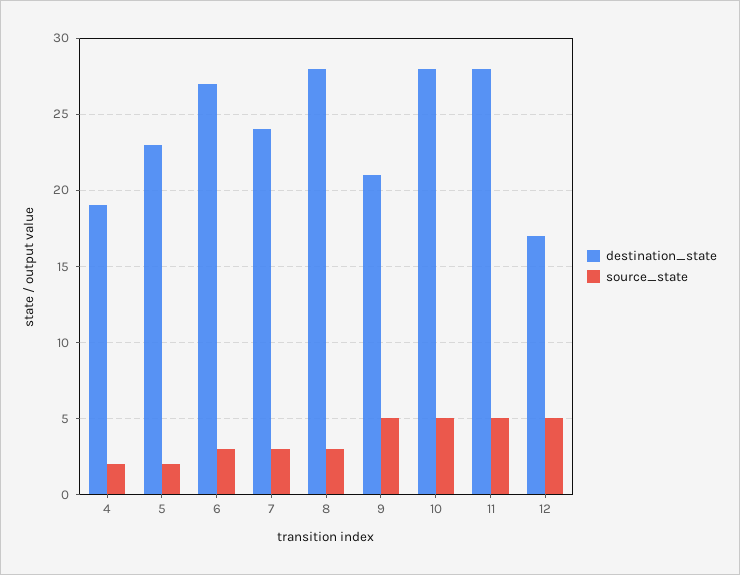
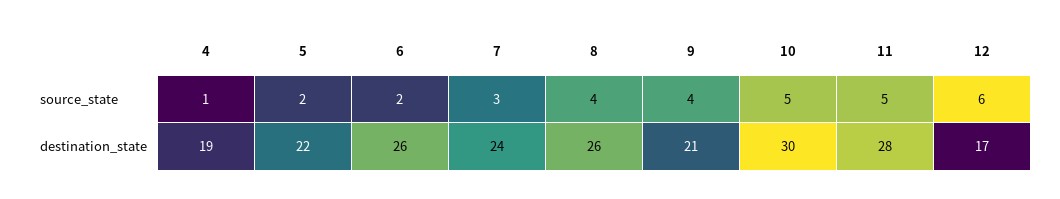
source_state, 4: 2 -> 1
destination_state, 5: 23 -> 22
destination_state, 6: 27 -> 26
source_state, 6: 3 -> 2
destination_state, 8: 28 -> 26
source_state, 8: 3 -> 4
source_state, 9: 5 -> 4
destination_state, 10: 28 -> 30
source_state, 12: 5 -> 6

